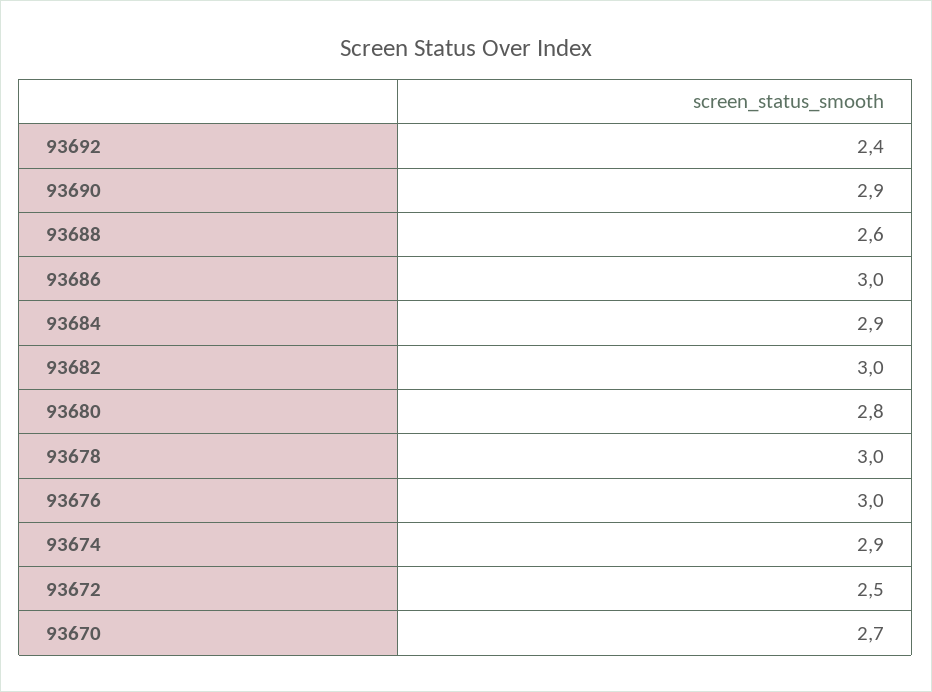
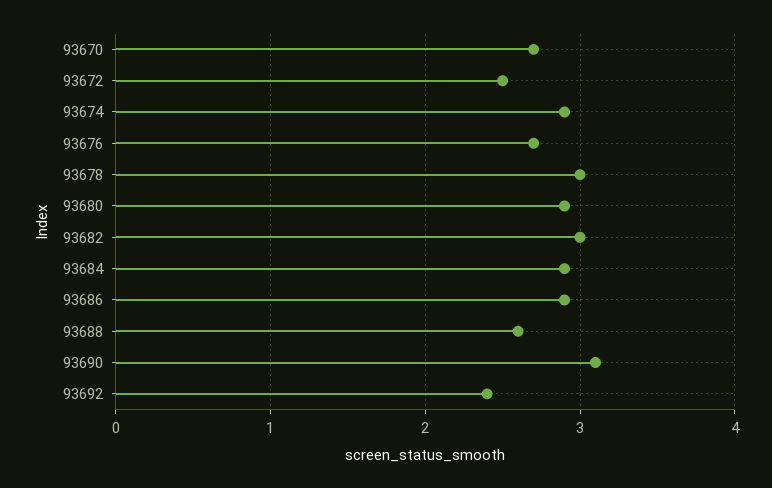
93690: 2.9 -> 3.1
93686: 3 -> 2.9
93680: 2.8 -> 2.9
93676: 3 -> 2.7

